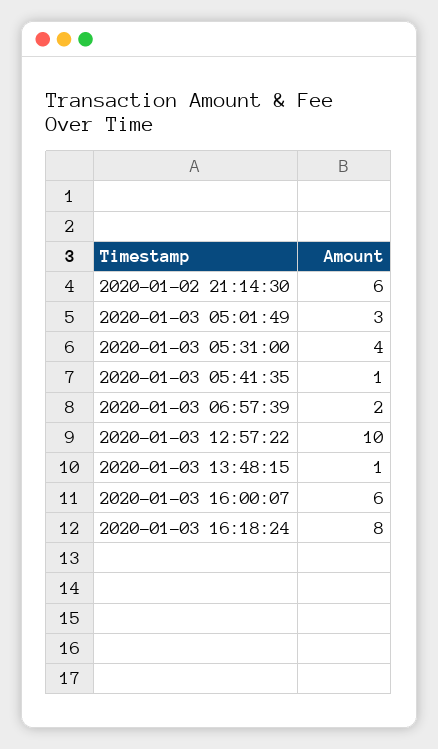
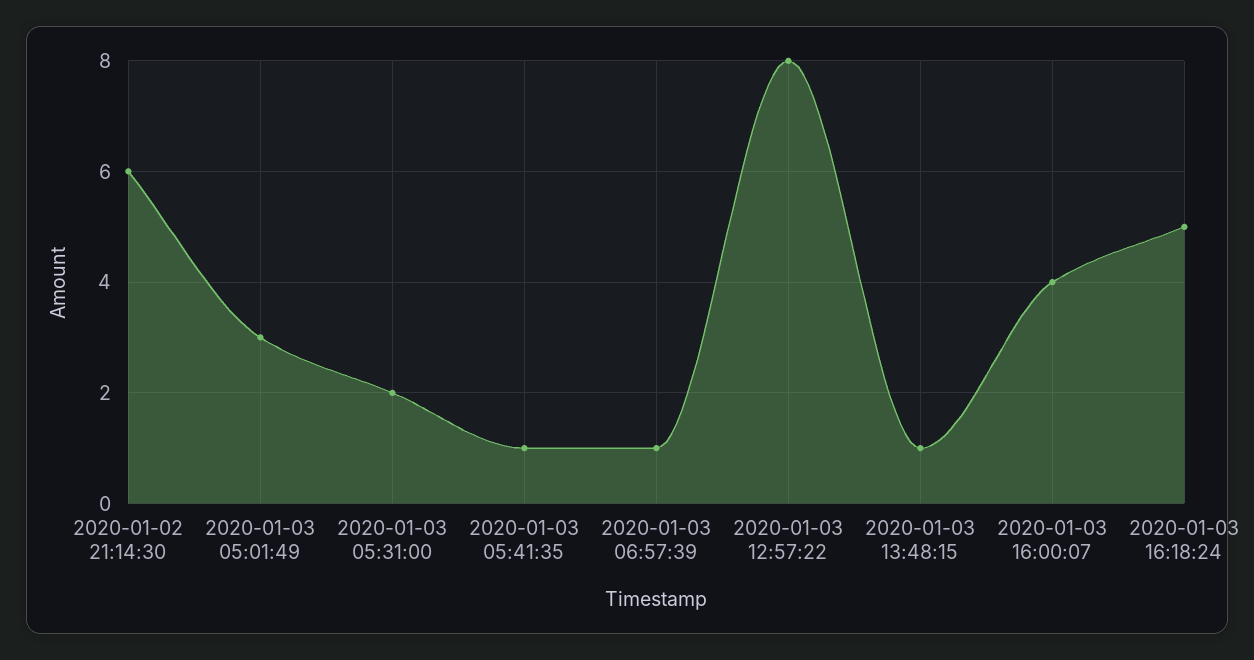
2020-01-03 05:31:00: 4 -> 2
2020-01-03 06:57:39: 2 -> 1
2020-01-03 12:57:22: 10 -> 8
2020-01-03 16:00:07: 6 -> 4
2020-01-03 16:18:24: 8 -> 5

